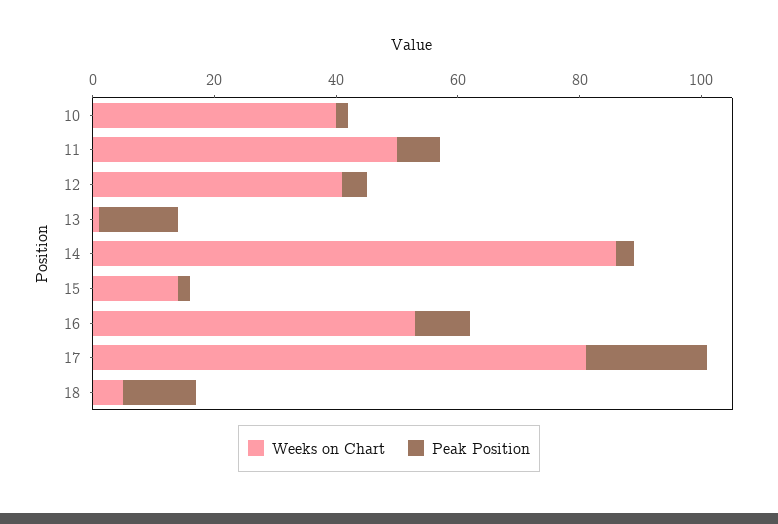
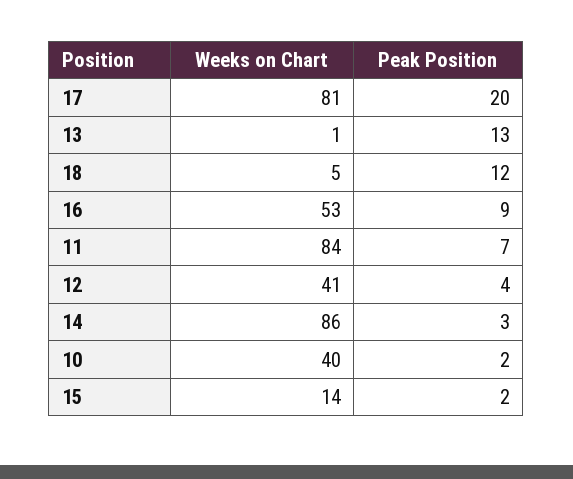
Weeks on Chart, 11: 50 -> 84

